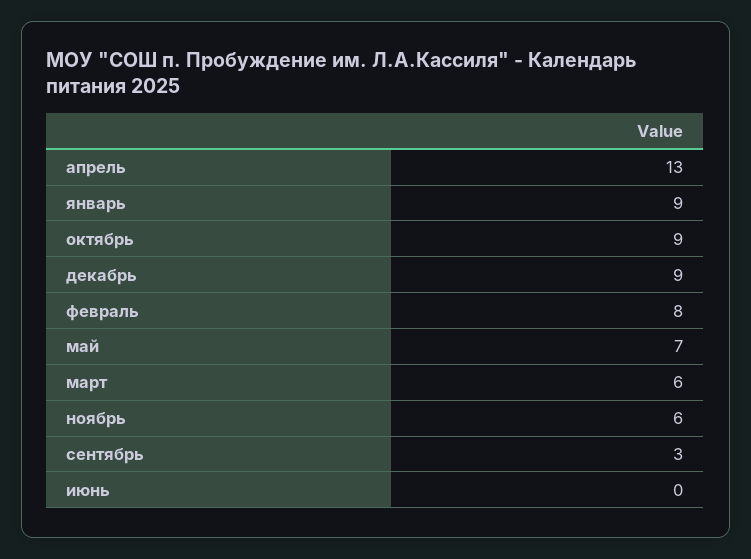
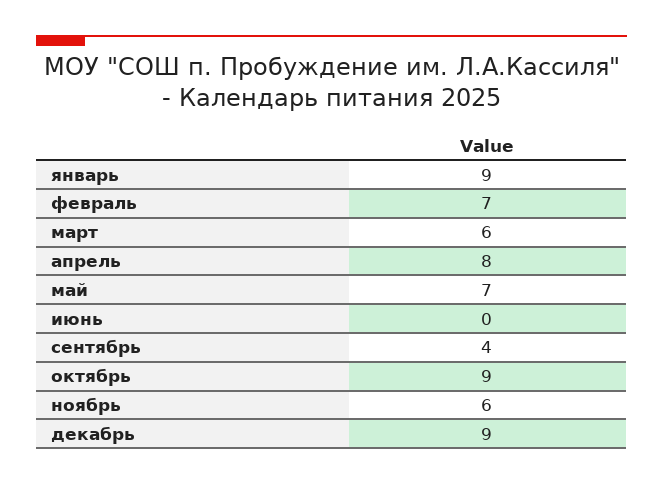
апрель: 13 -> 8
февраль: 8 -> 7
сентябрь: 3 -> 4

